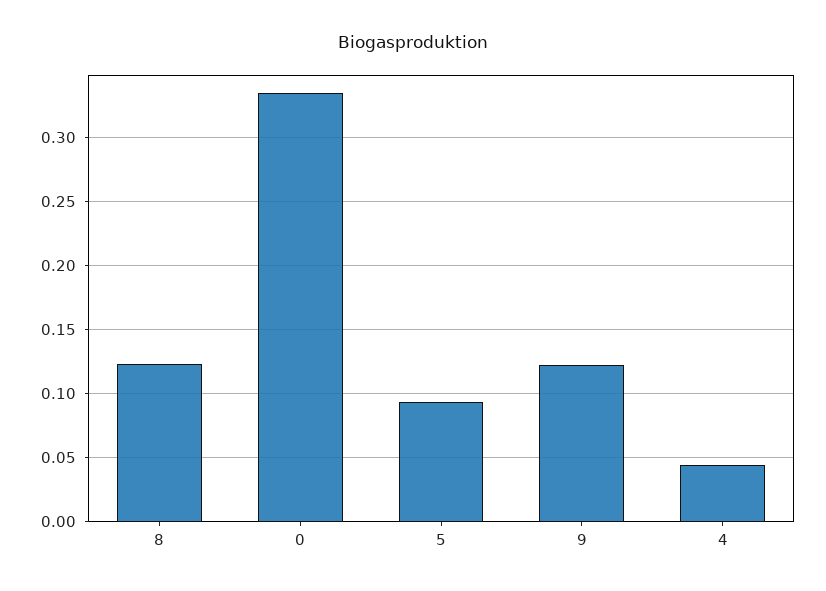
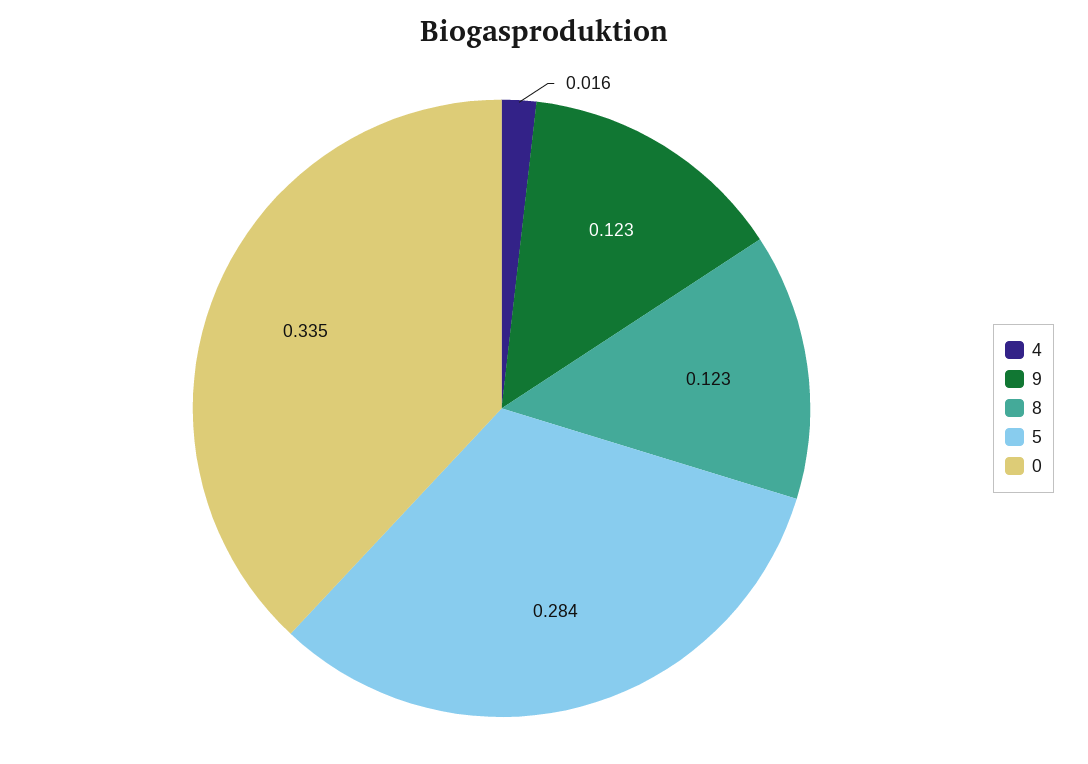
5: 0.095 -> 0.284
4: 0.045 -> 0.016

